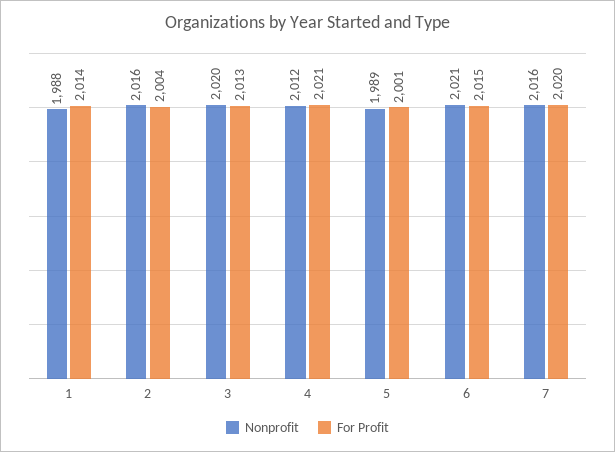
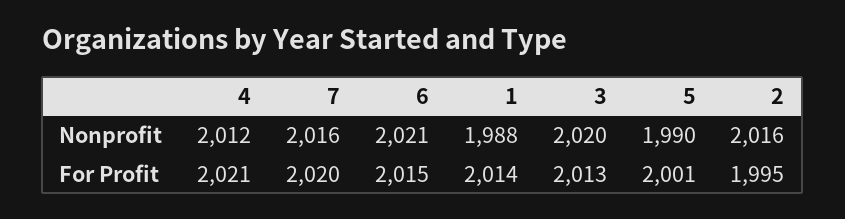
For Profit, 2: 2004 -> 1995
Nonprofit, 5: 1989 -> 1990

